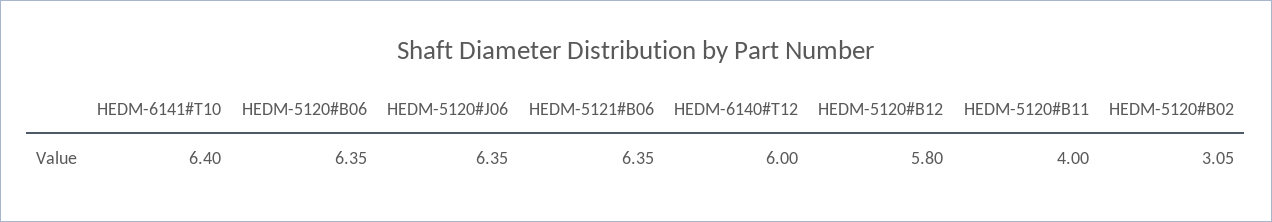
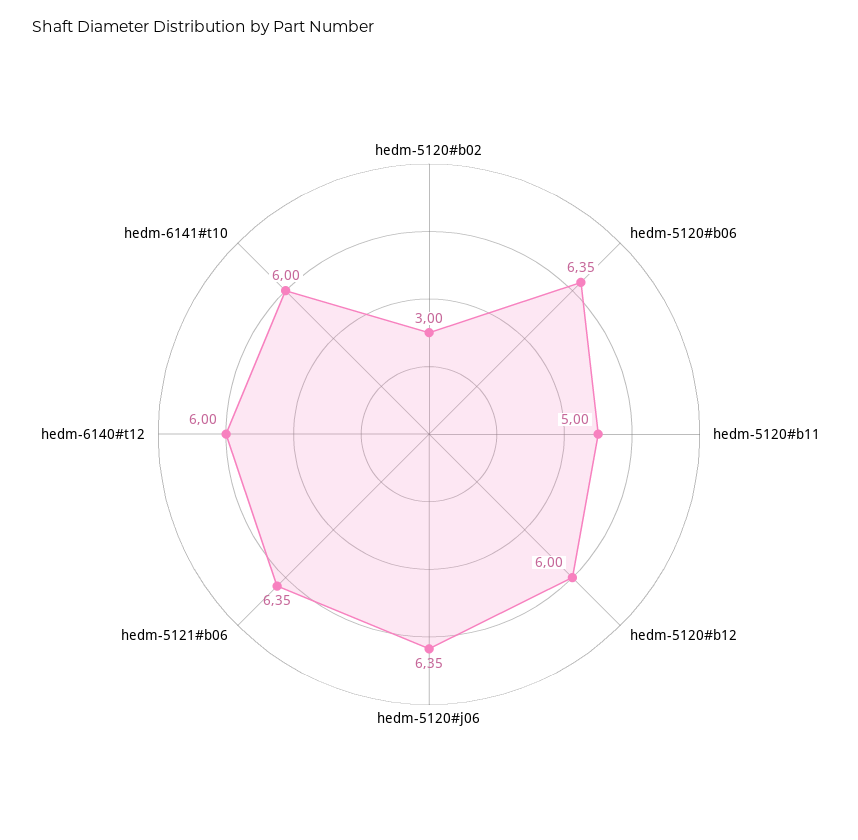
HEDM-6141#T10: 6.4 -> 6
HEDM-5120#B12: 5.8 -> 6
HEDM-5120#B11: 4 -> 5
HEDM-5120#B02: 3.05 -> 3

